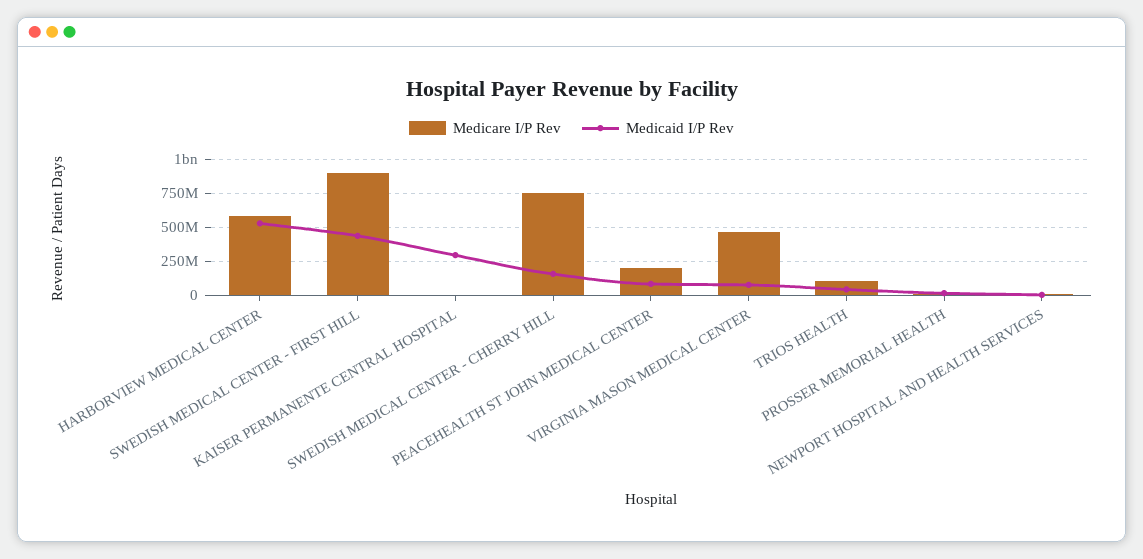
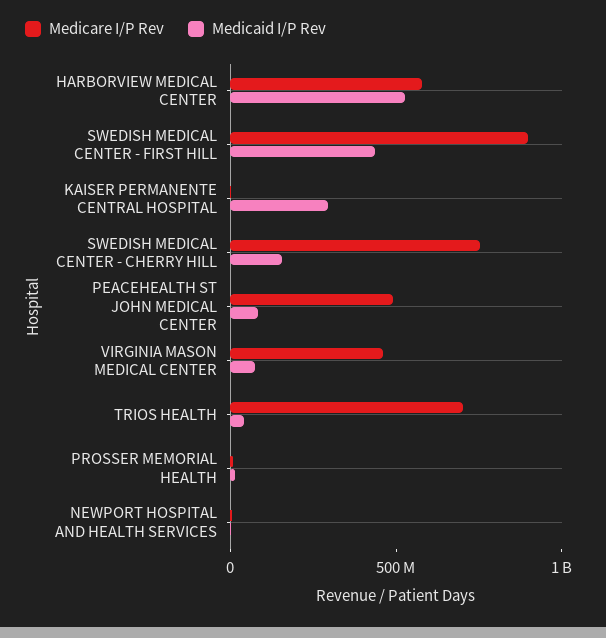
Medicare I/P Rev, PEACEHEALTH ST JOHN MEDICAL CENTER: 200000000 -> 500000000
Medicare I/P Rev, TRIOS HEALTH: 100000000 -> 700000000

